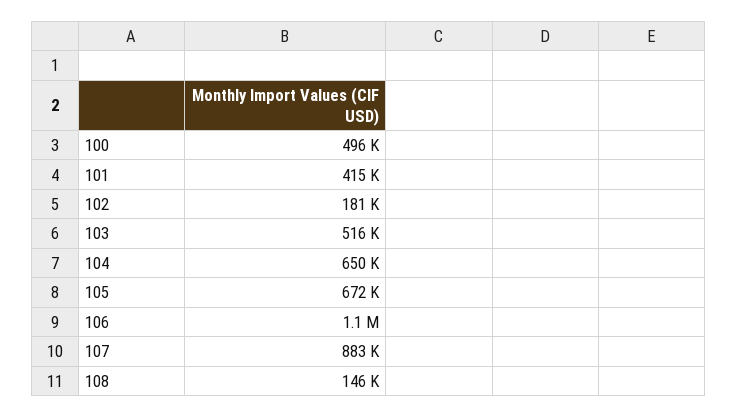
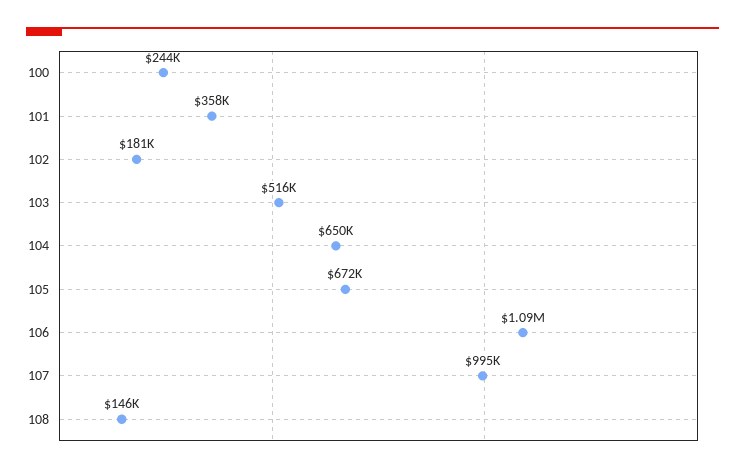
100: 496000 -> 244000
101: 415000 -> 358000
107: 883000 -> 995000

